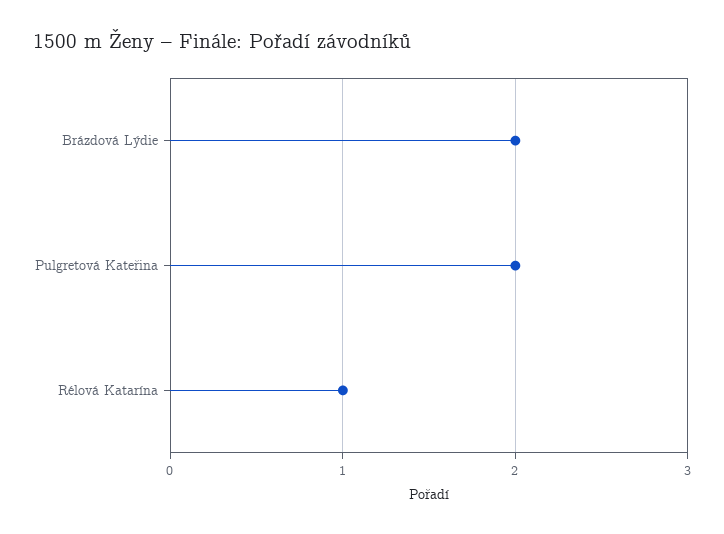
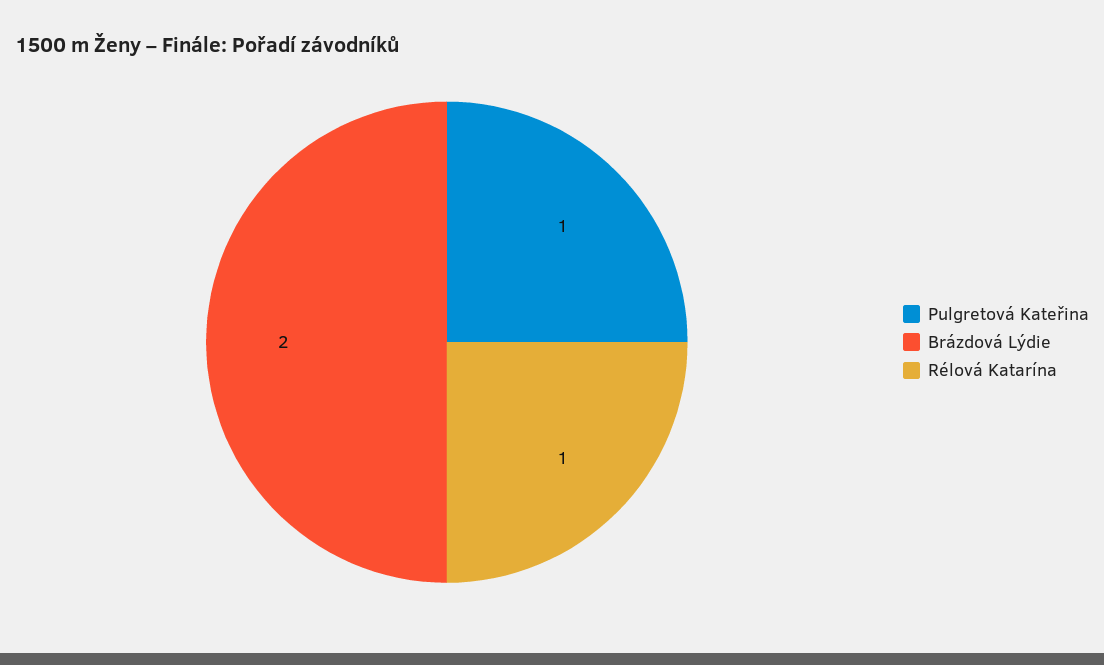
Pulgretová Kateřina: 2 -> 1

